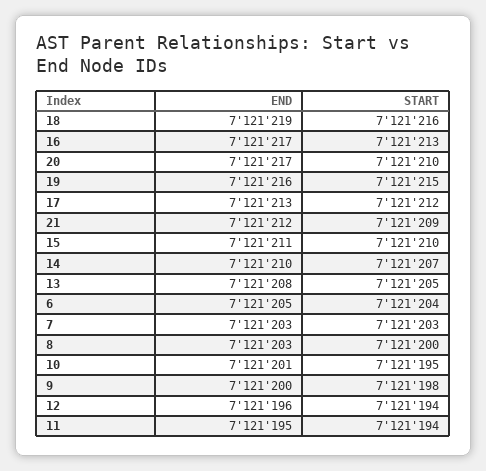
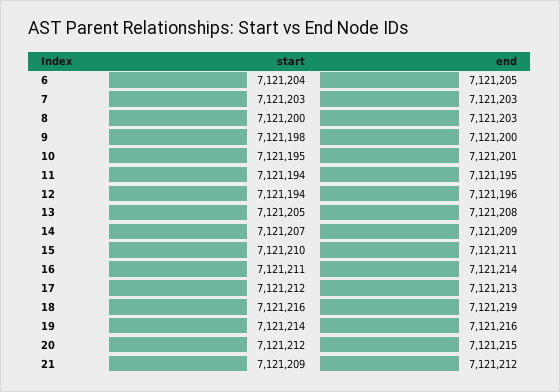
END, 16: 7121217 -> 7121214
START, 16: 7121213 -> 7121211
END, 20: 7121217 -> 7121215
START, 20: 7121210 -> 7121212
START, 19: 7121215 -> 7121214
END, 14: 7121210 -> 7121209

